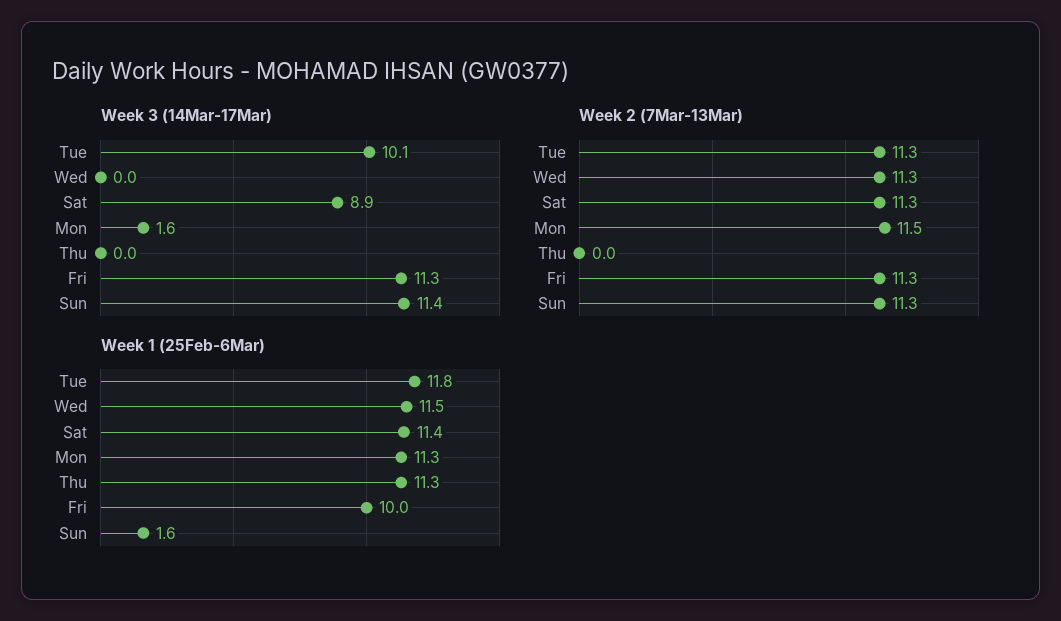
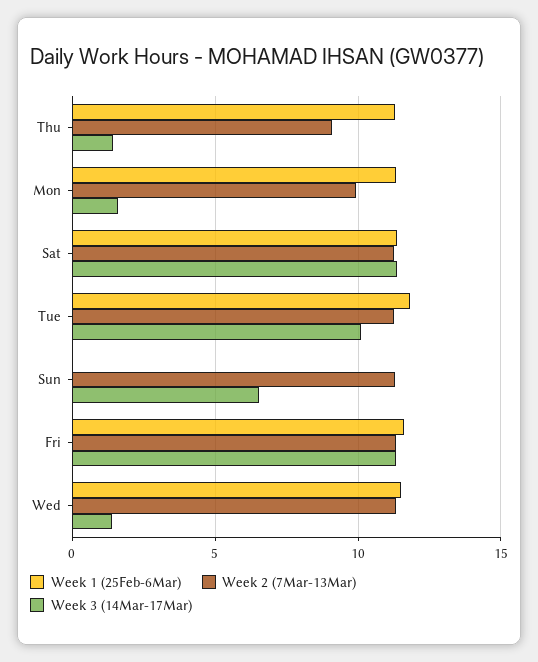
Week 3 (14Mar-17Mar), Wed: 0 -> 1.5
Week 3 (14Mar-17Mar), Sat: 8.9 -> 11.5
Week 3 (14Mar-17Mar), Thu: 0 -> 1.5
Week 3 (14Mar-17Mar), Sun: 11.4 -> 6.5
Week 2 (7Mar-13Mar), Mon: 11.5 -> 10
Week 2 (7Mar-13Mar), Thu: 0 -> 9
Week 1 (25Feb-6Mar), Fri: 10 -> 11.5
Week 1 (25Feb-6Mar), Sun: 1.6 -> 0

